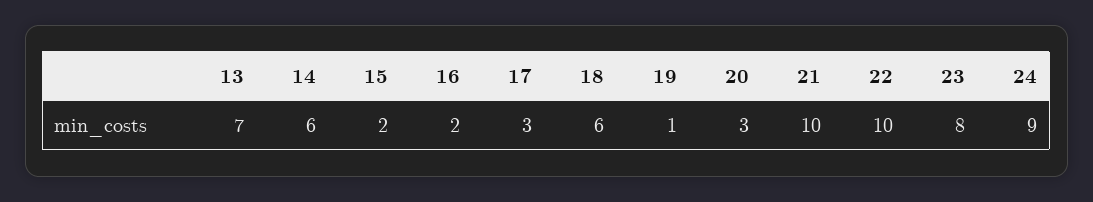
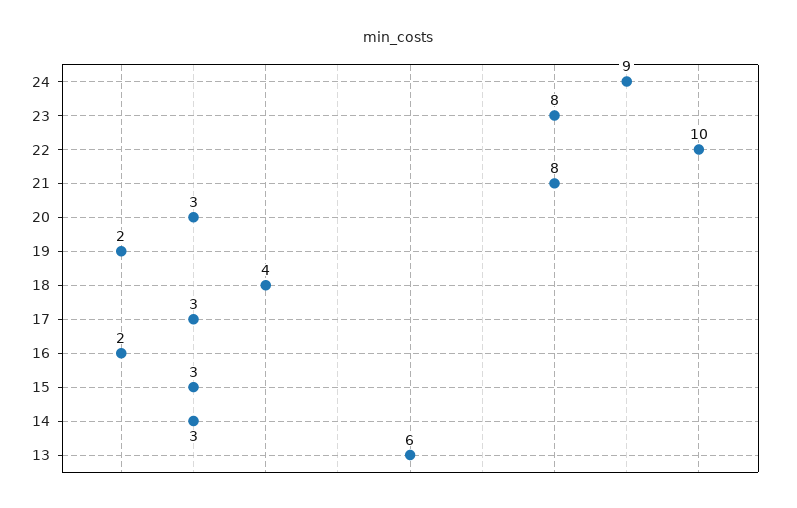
13: 7 -> 6
14: 6 -> 3
15: 2 -> 3
18: 6 -> 4
19: 1 -> 2
21: 10 -> 8

